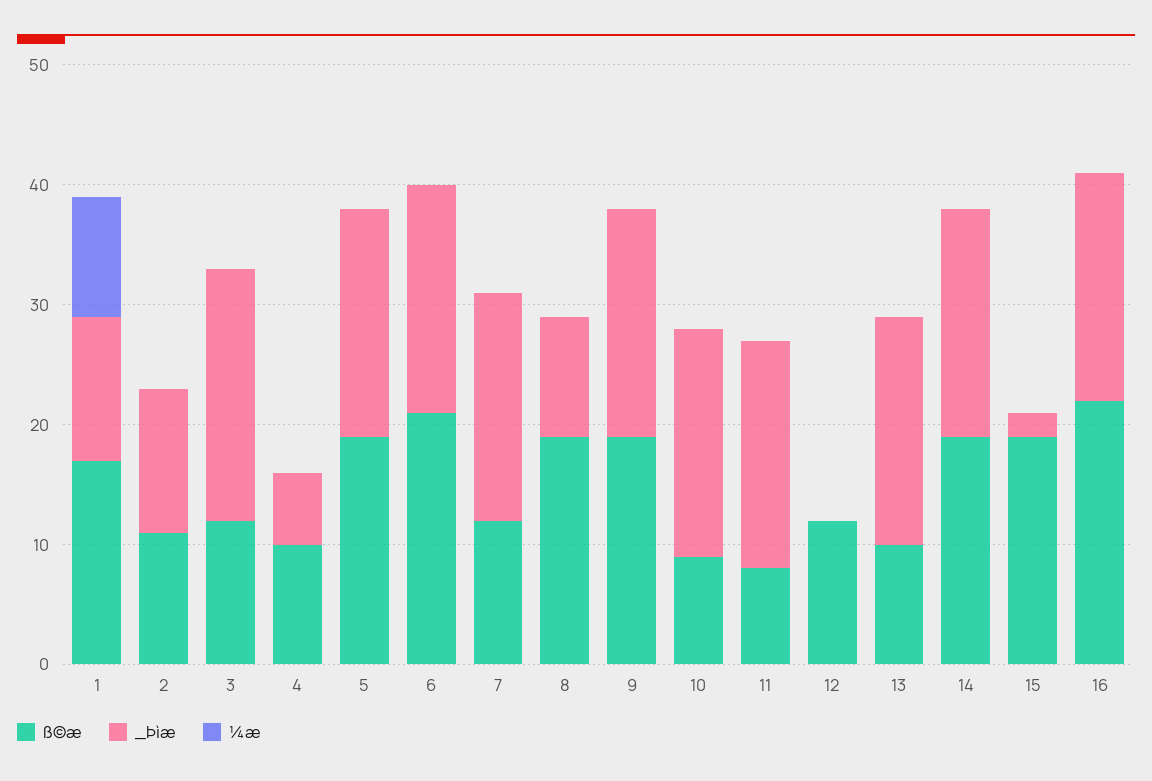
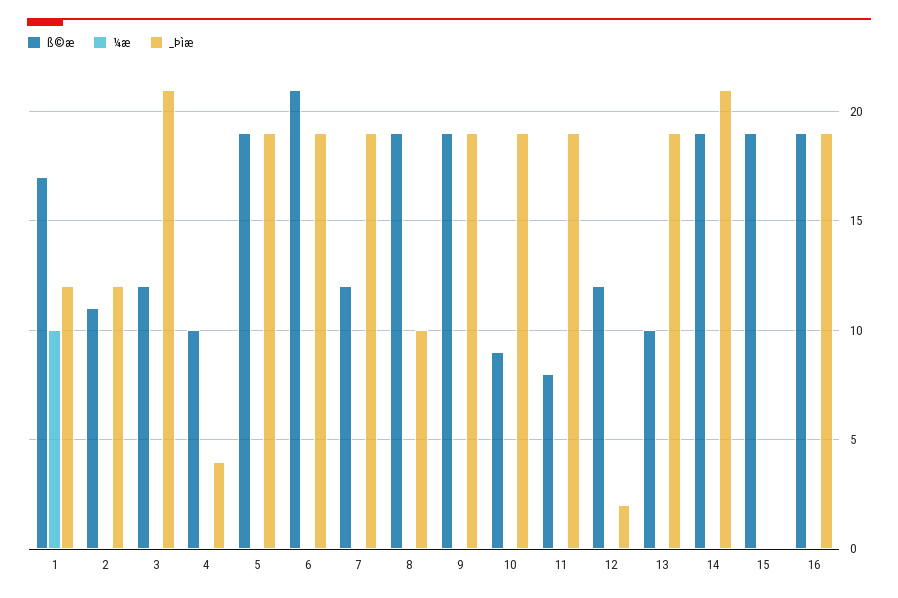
_Þìæ, 4: 6 -> 4
_Þìæ, 12: 0 -> 2
_Þìæ, 14: 19 -> 21
_Þìæ, 15: 2 -> 0
ß©æ, 16: 22 -> 19

